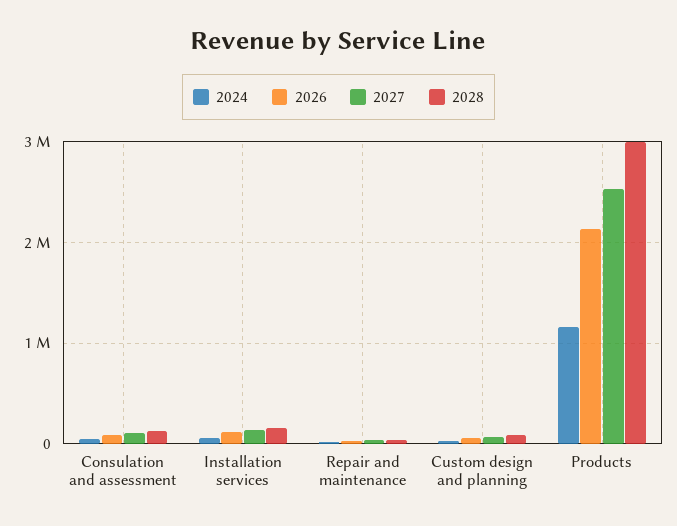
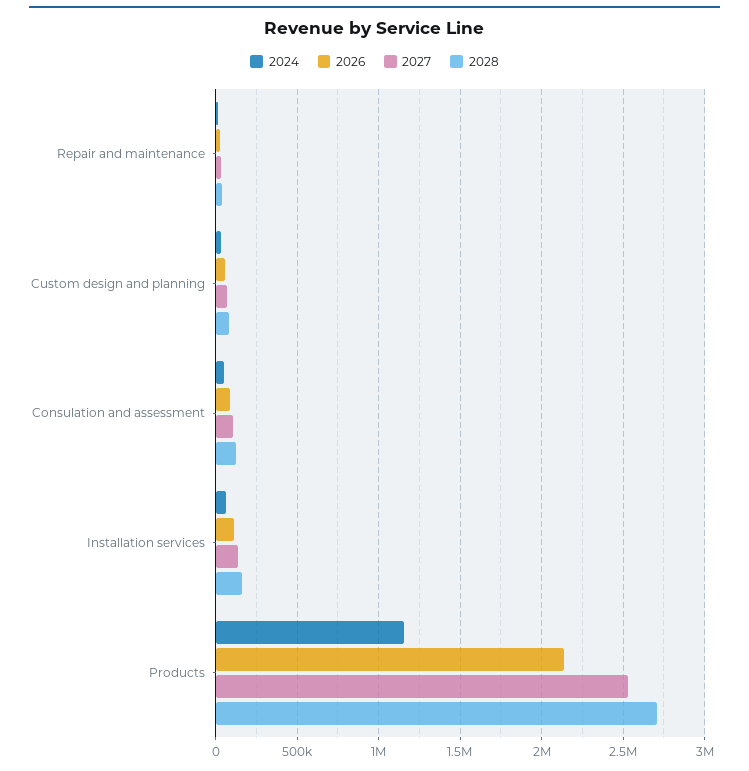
2028, Products: 3000000 -> 2700000

